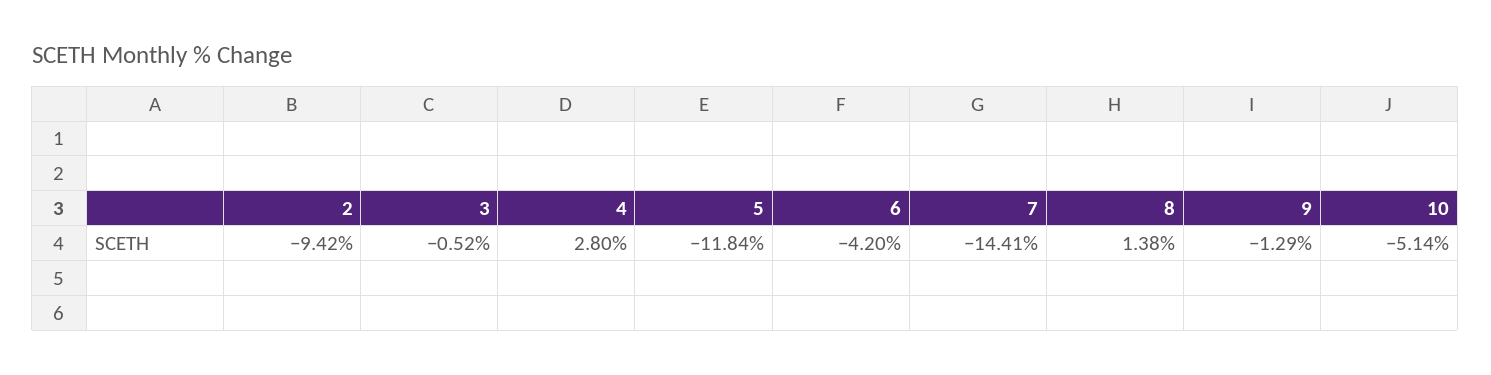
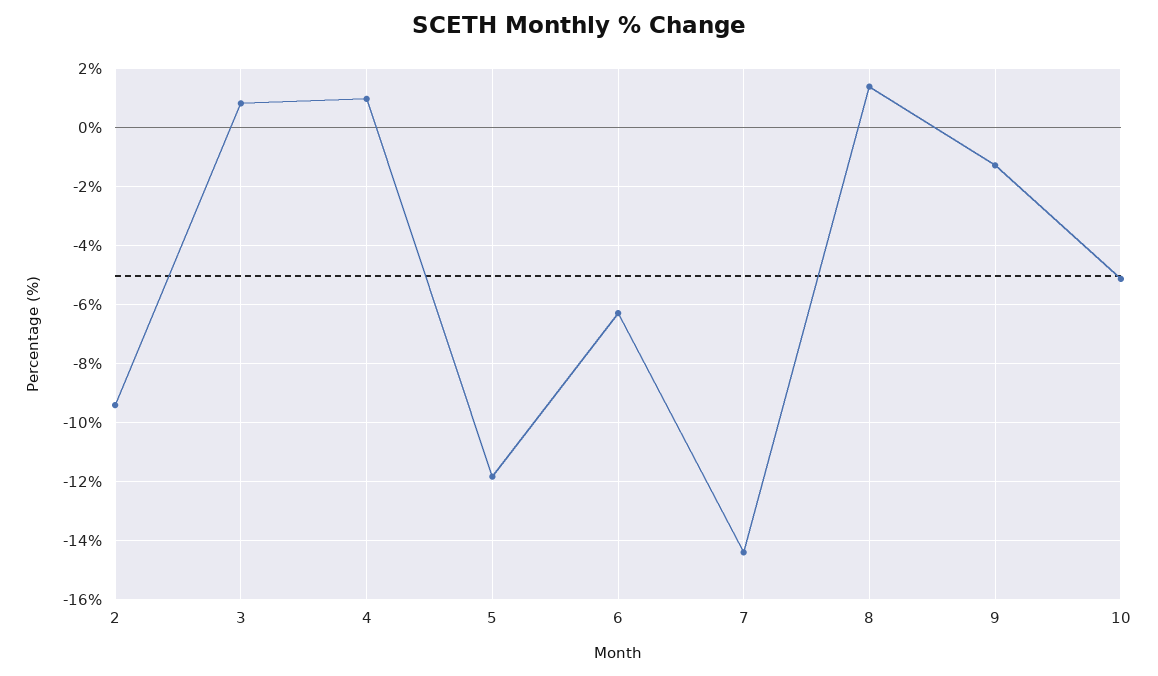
3: -0.52 -> 0.75
4: 2.8 -> 1
6: -4.2 -> -6.25

